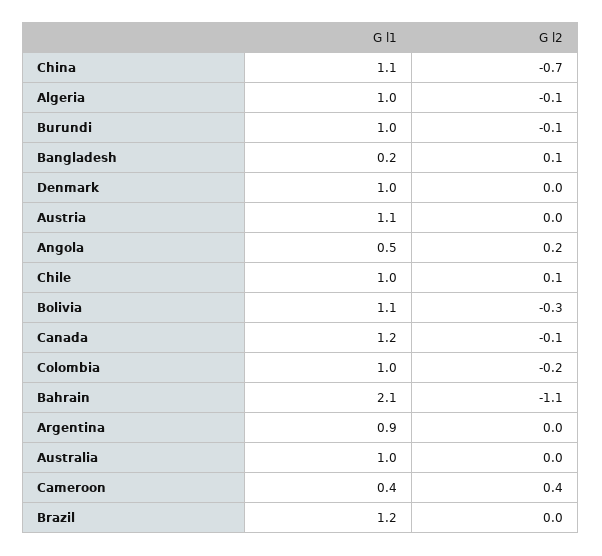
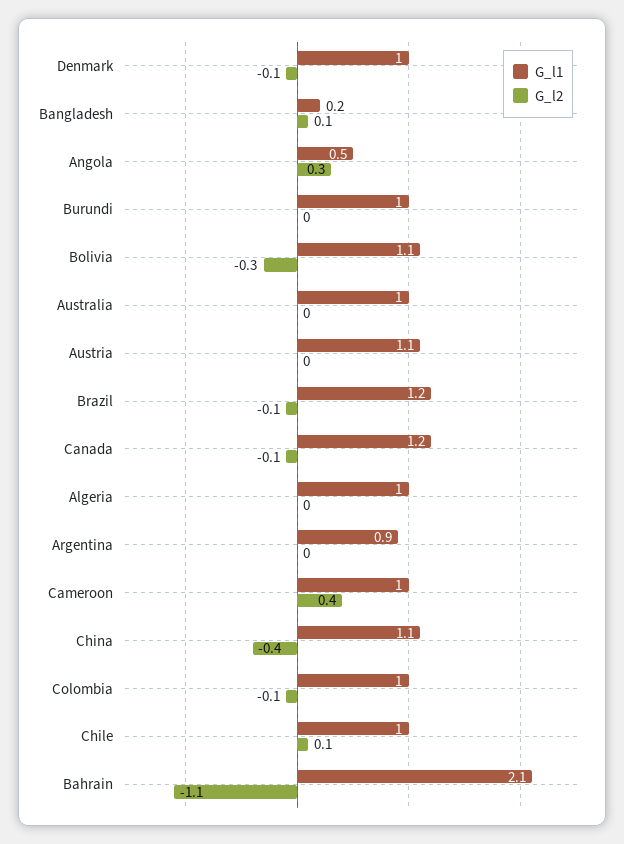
G l2, China: -0.7 -> -0.4
G l2, Algeria: -0.1 -> 0
G l2, Burundi: -0.1 -> 0
G l2, Denmark: 0 -> -0.1
G l2, Angola: 0.2 -> 0.3
G l2, Colombia: -0.2 -> -0.1
G l1, Cameroon: 0.4 -> 1
G l2, Brazil: 0 -> -0.1

